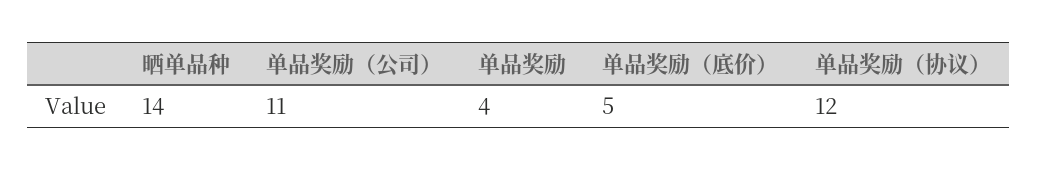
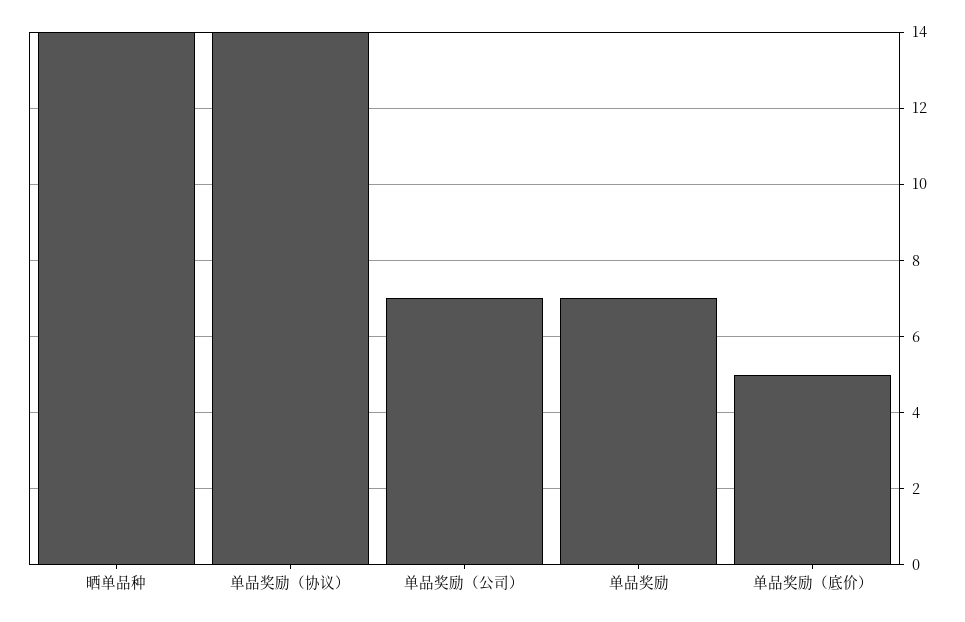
单品奖励（公司）: 11 -> 7
单品奖励: 4 -> 7
单品奖励（协议）: 12 -> 14

